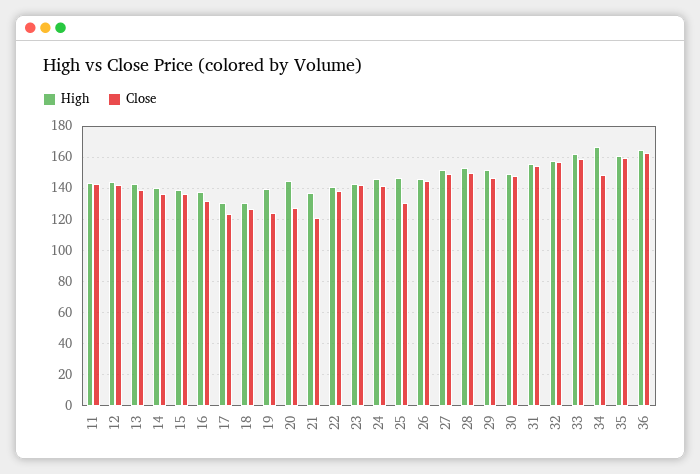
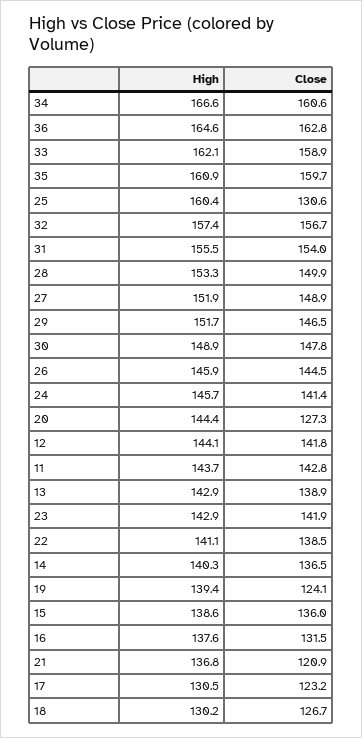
High, 25: 145 -> 160.4
Close, 34: 150 -> 160.6

